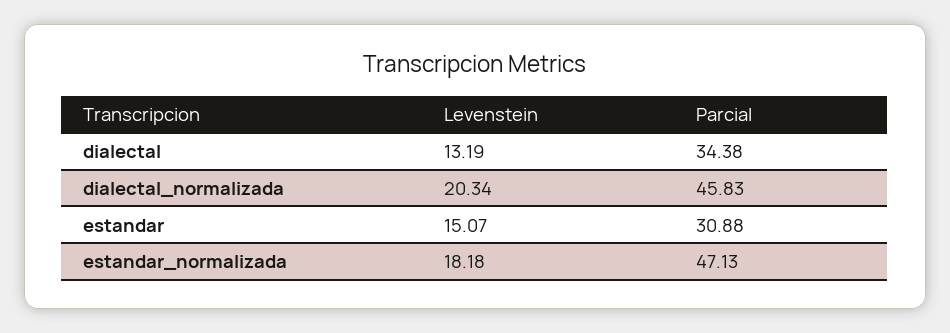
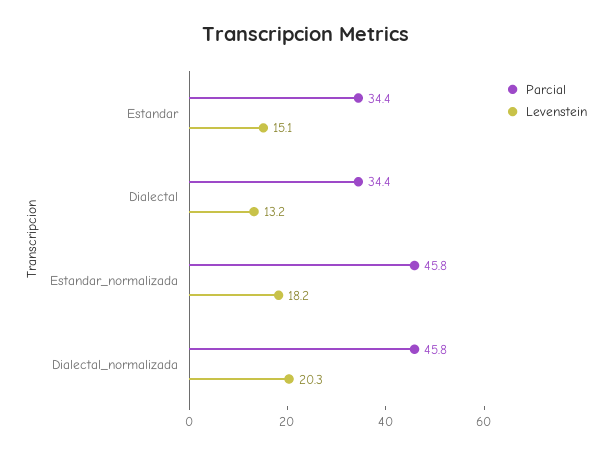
Parcial, estandar: 30.88 -> 34.4
Parcial, estandar_normalizada: 47.13 -> 45.8

